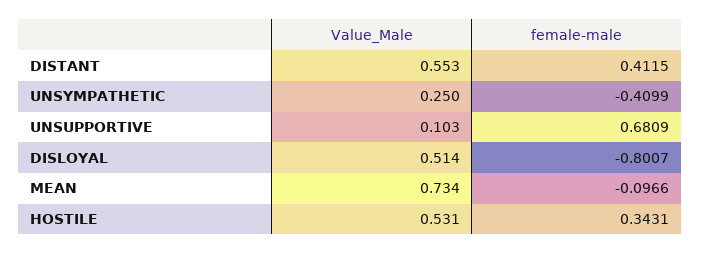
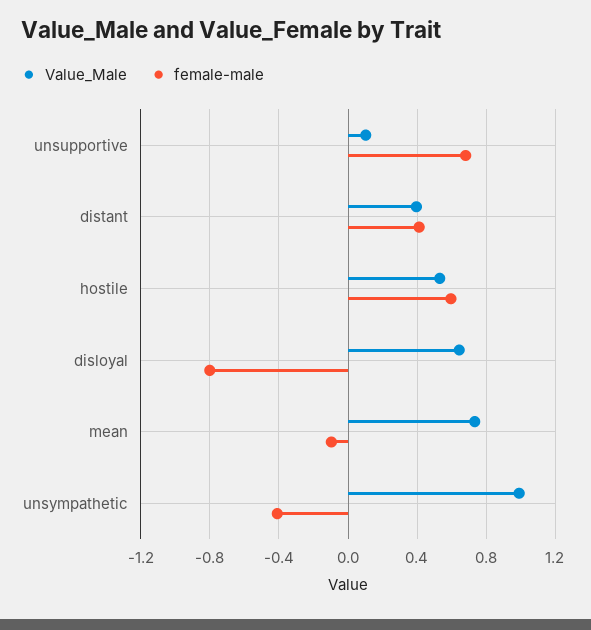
Value_Male, DISTANT: 0.553 -> 0.4
Value_Male, UNSYMPATHETIC: 0.25 -> 1
Value_Male, DISLOYAL: 0.514 -> 0.65
female-male, HOSTILE: 0.3431 -> 0.6

